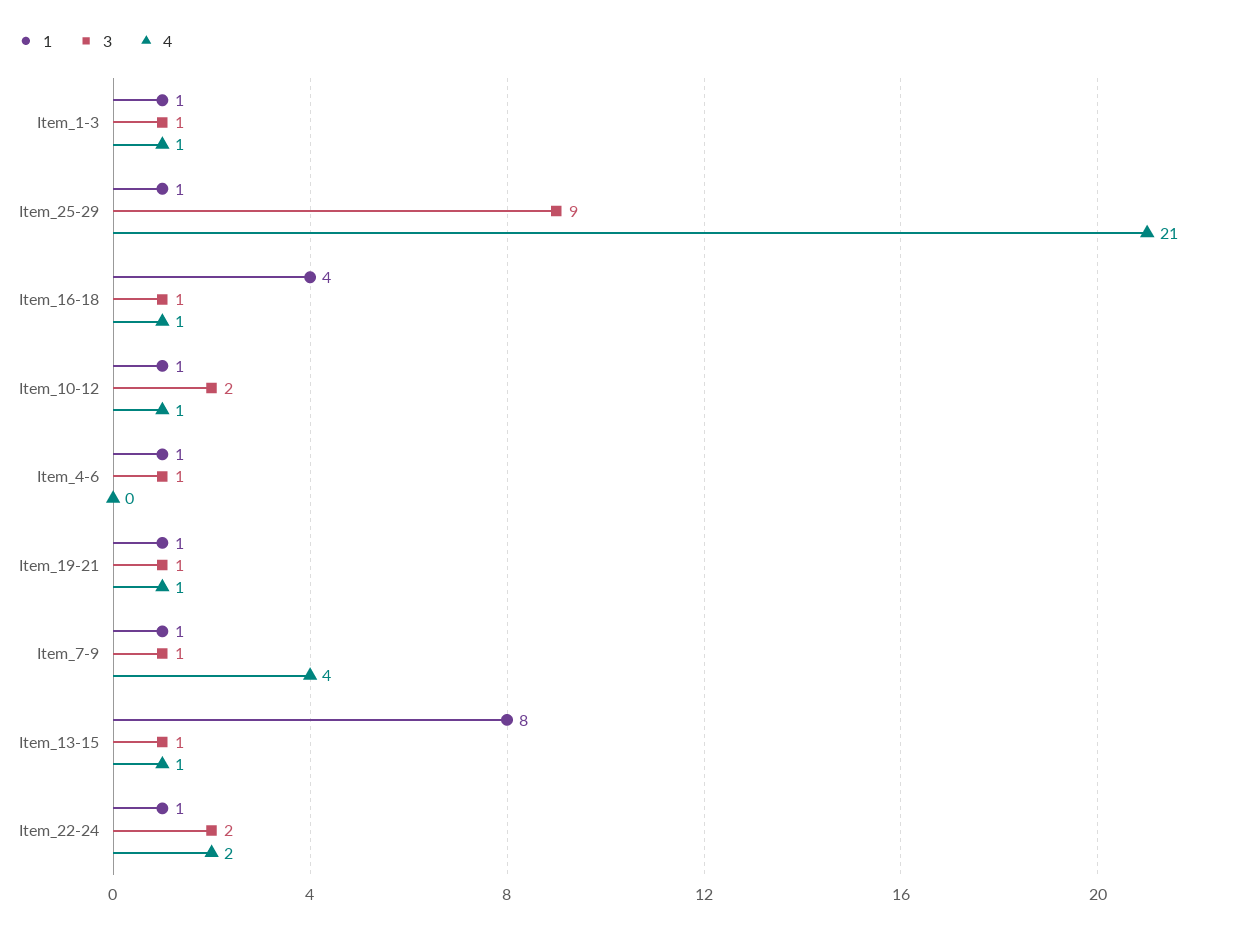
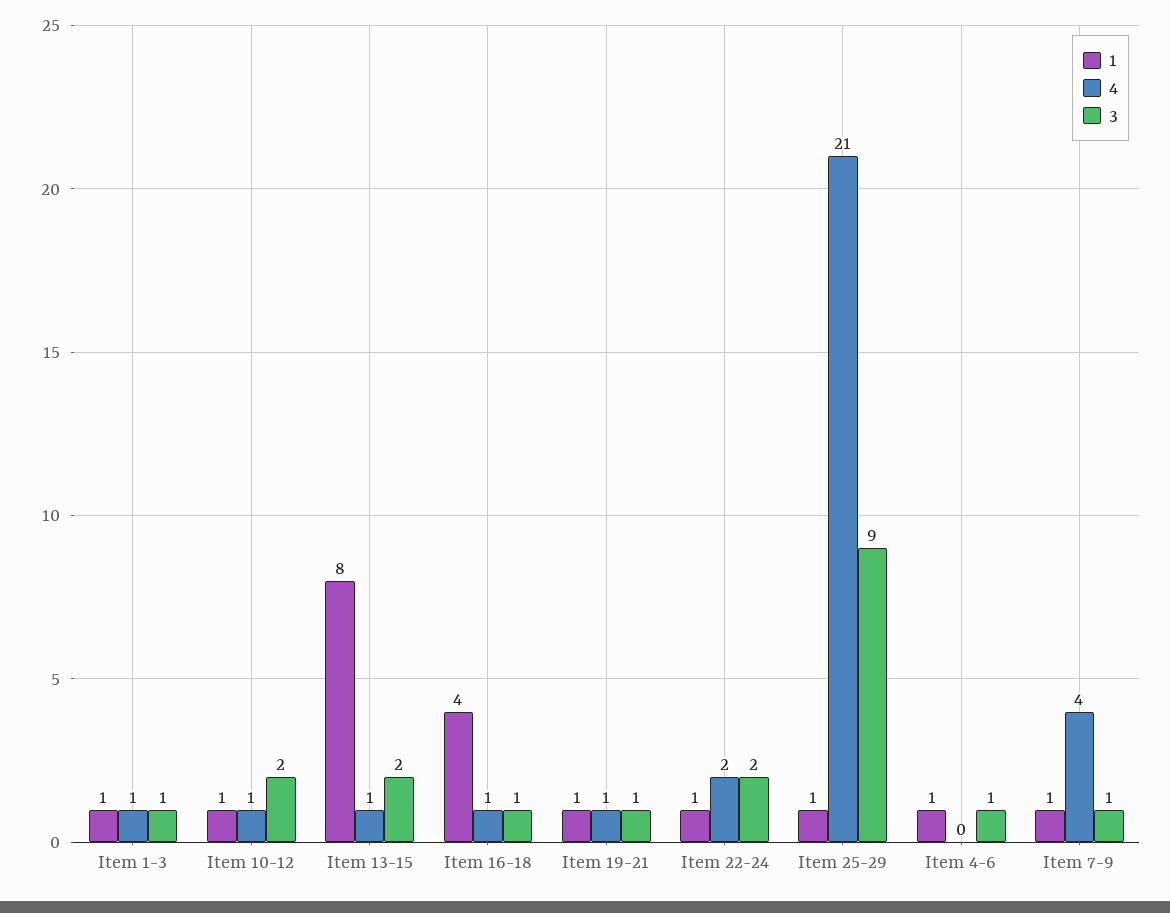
3, Item_13-15: 1 -> 2

